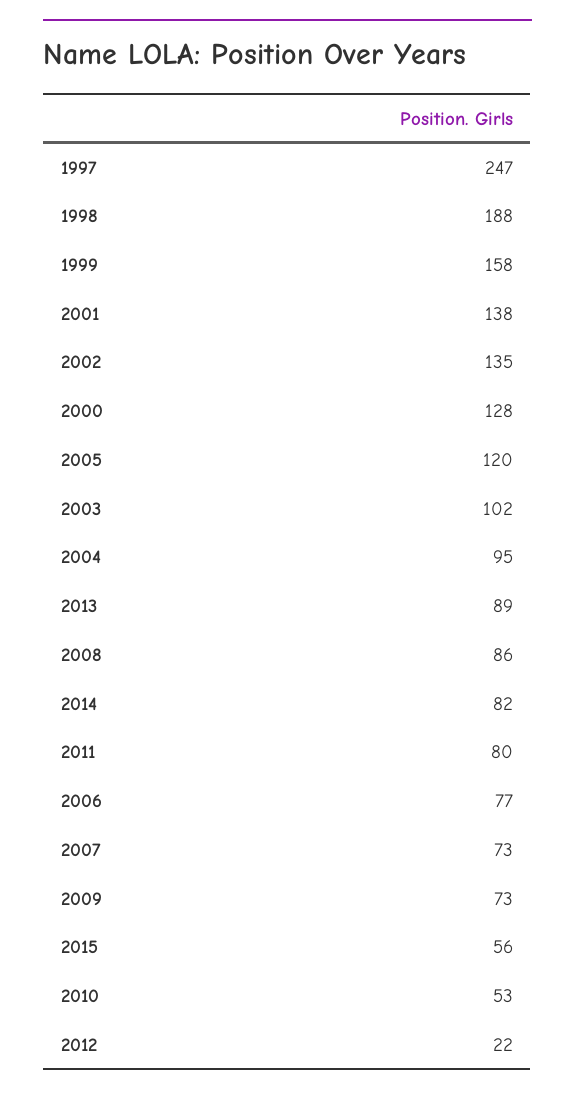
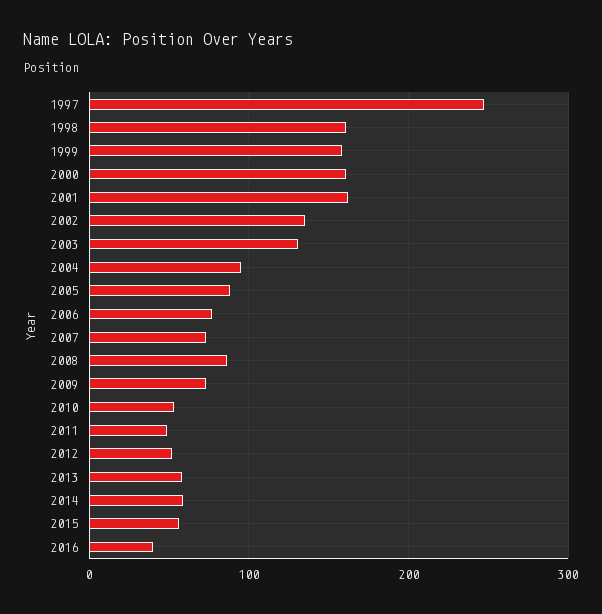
1998: 188 -> 160
2001: 138 -> 160
2000: 128 -> 160
2005: 120 -> 90
2003: 102 -> 130
2013: 89 -> 60
2014: 82 -> 60
2011: 80 -> 50
2012: 22 -> 50
2016: none -> 40

